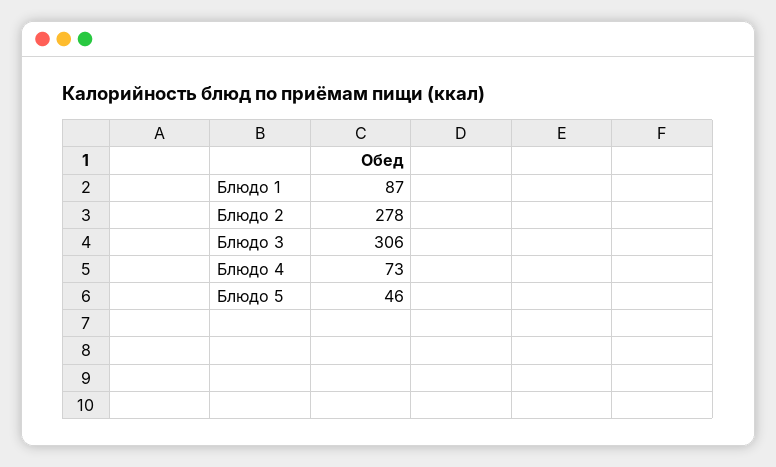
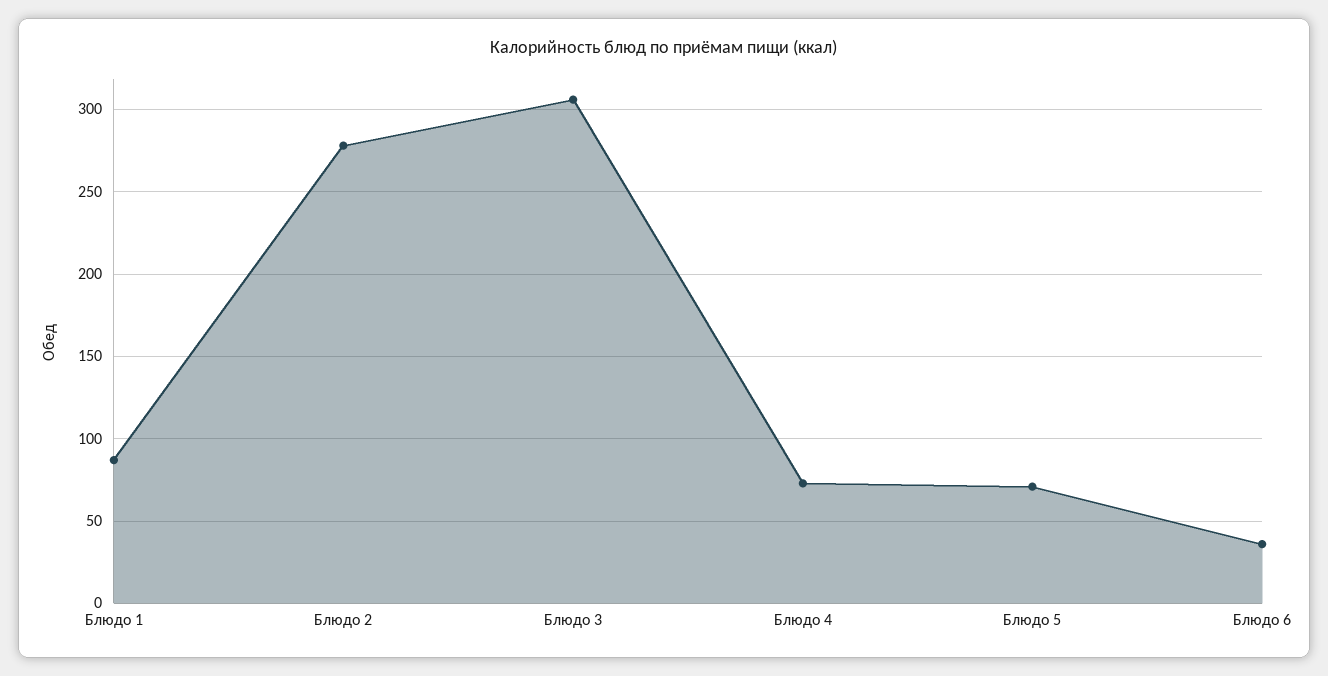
Блюдо 5: 46 -> 70
Блюдо 6: none -> 35

